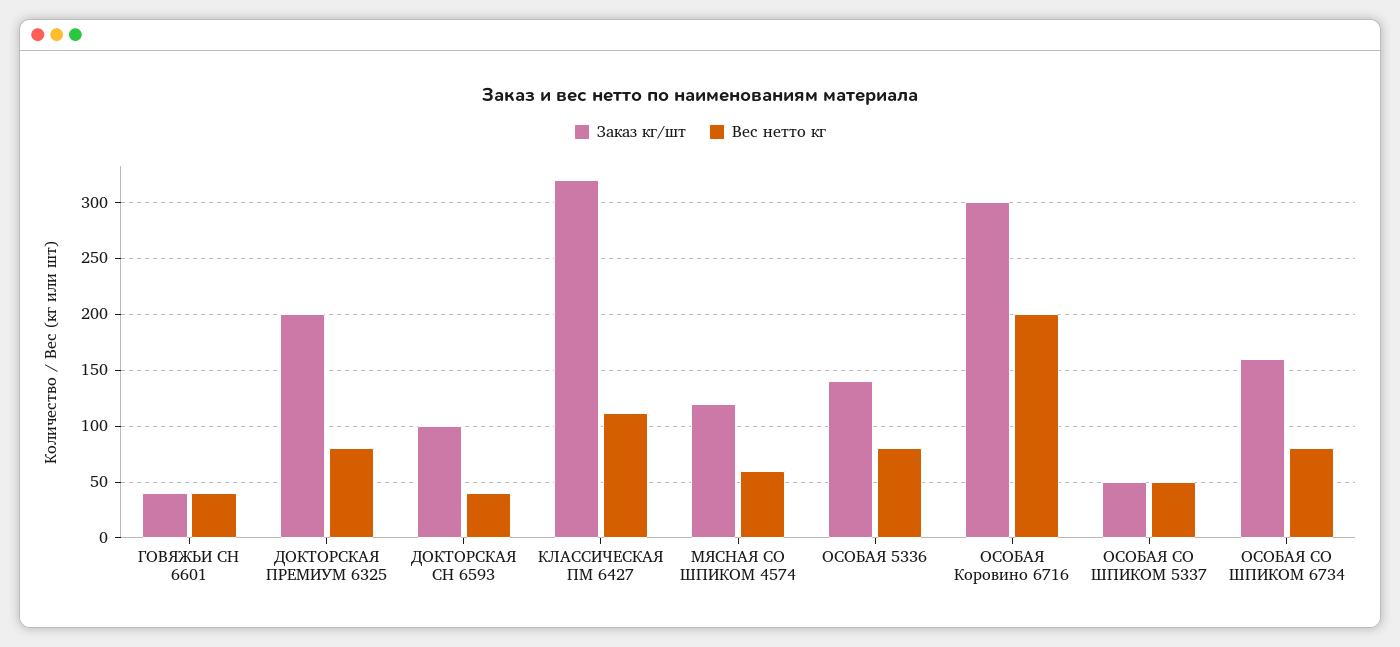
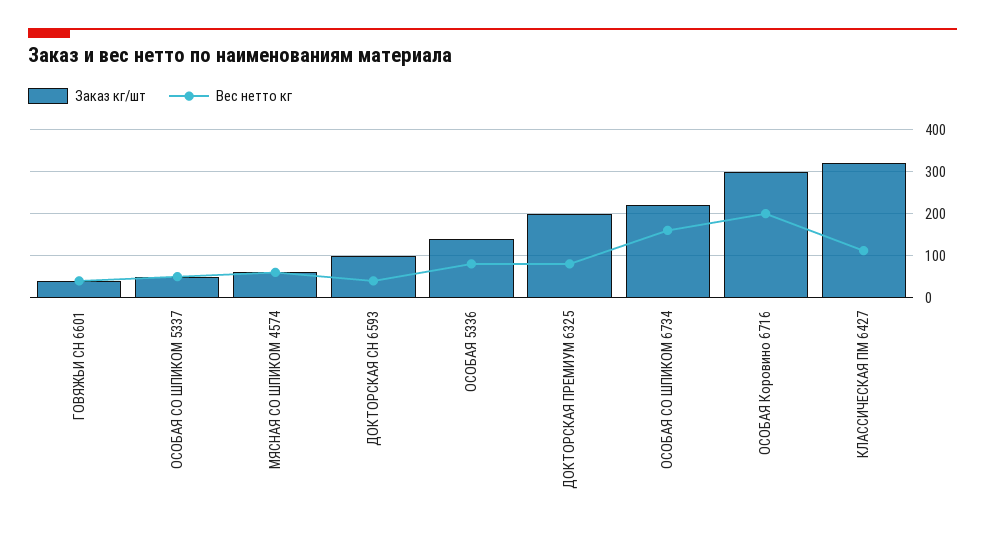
Заказ кг/шт, МЯСНАЯ СО ШПИКОМ 4574: 120 -> 60
Заказ кг/шт, ОСОБАЯ СО ШПИКОМ 6734: 160 -> 220
Вес нетто кг, ОСОБАЯ СО ШПИКОМ 6734: 80 -> 160

